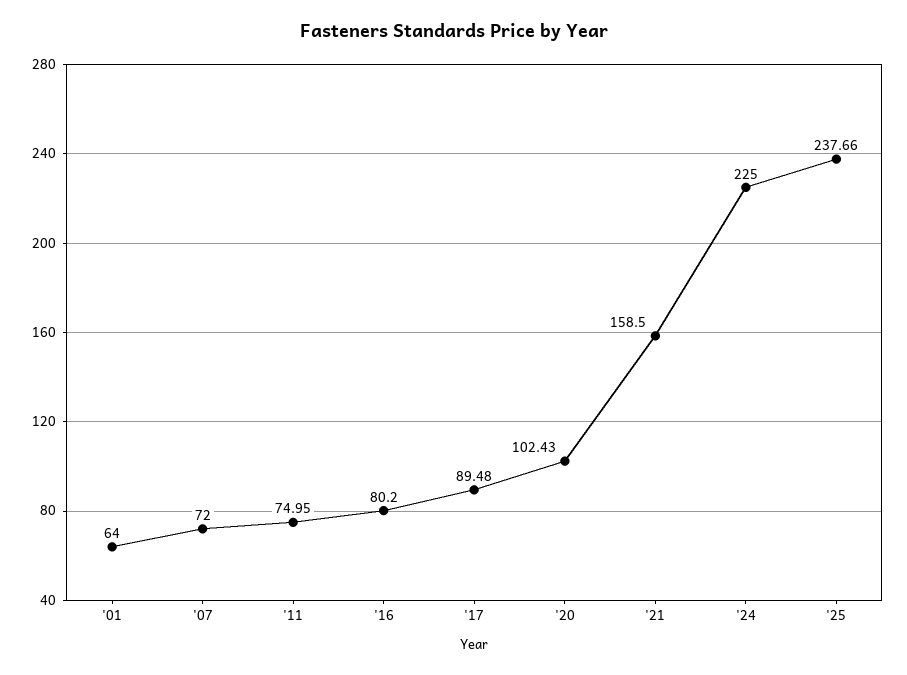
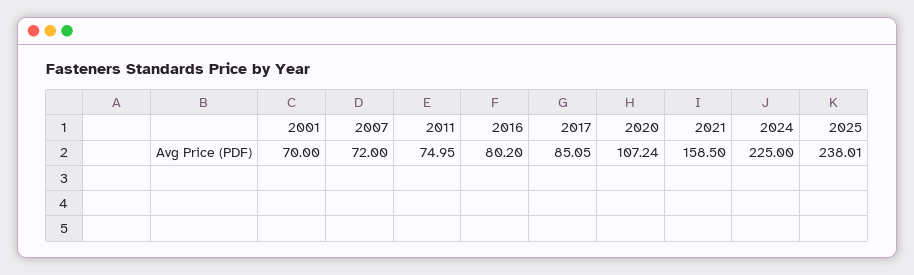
'01: 64 -> 70
'17: 89.48 -> 85.05
'20: 102.43 -> 107.24
'25: 237.66 -> 238.01

